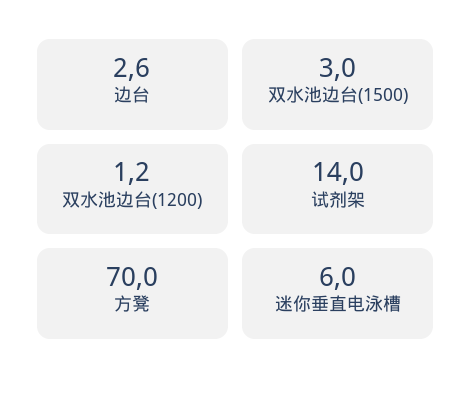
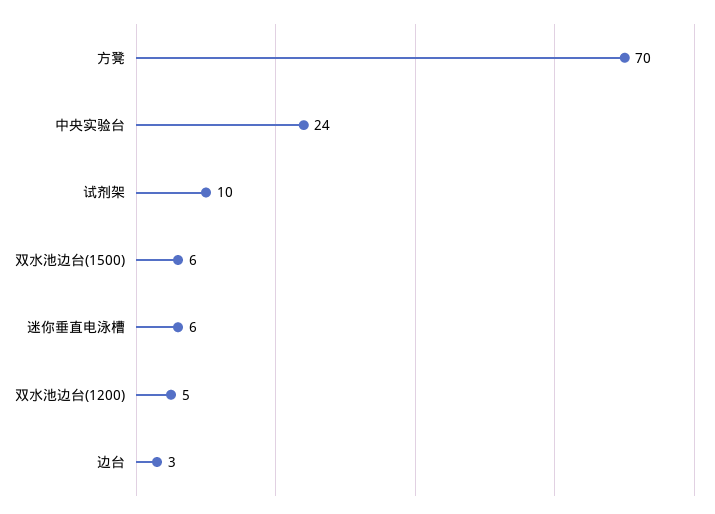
双水池边台(1500): 3 -> 6
双水池边台(1200): 1.2 -> 5
试剂架: 14 -> 10
中央实验台: none -> 24

